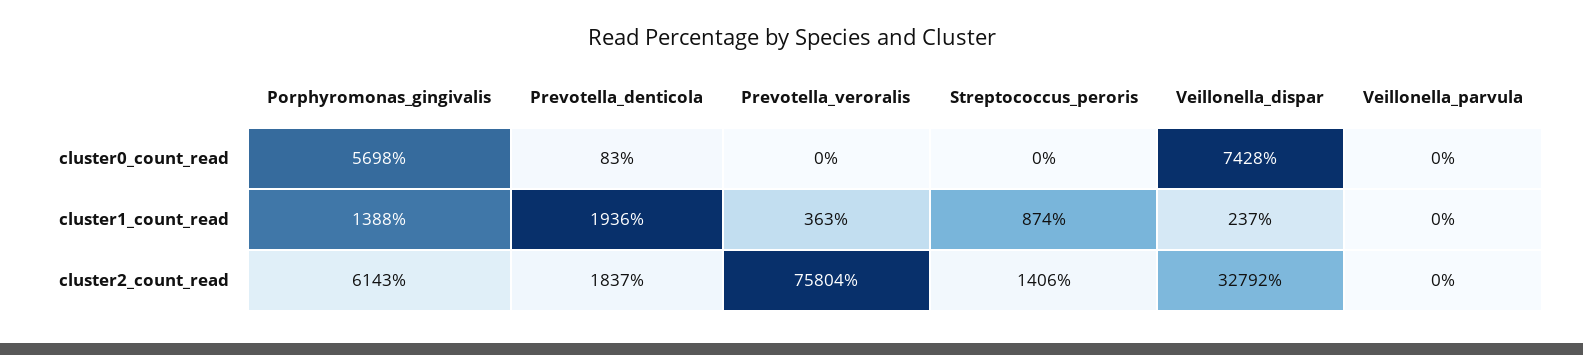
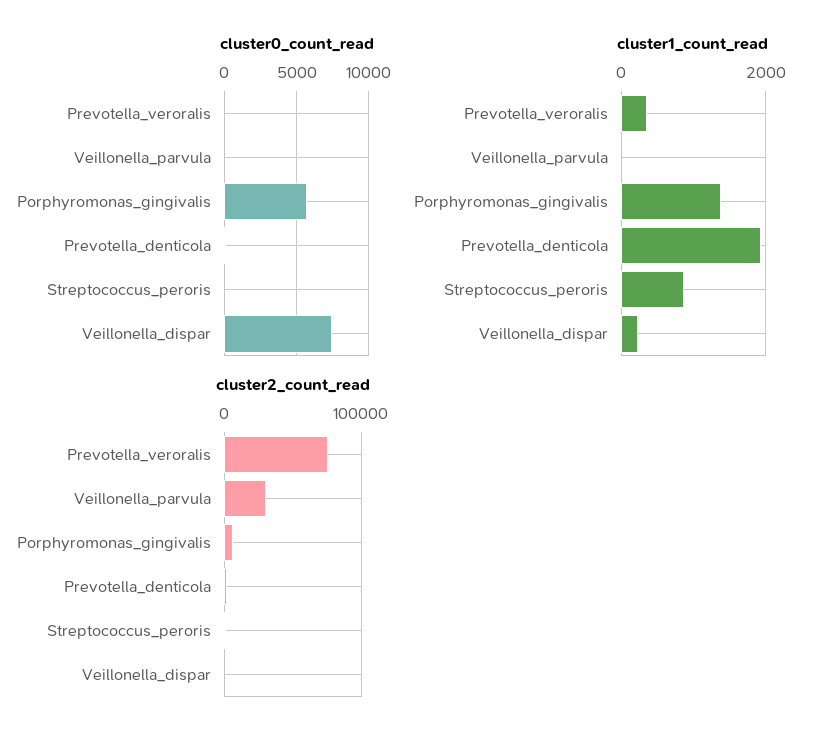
cluster2_count_read, Veillonella_dispar: 32792 -> 0
cluster2_count_read, Veillonella_parvula: 0 -> 30000

